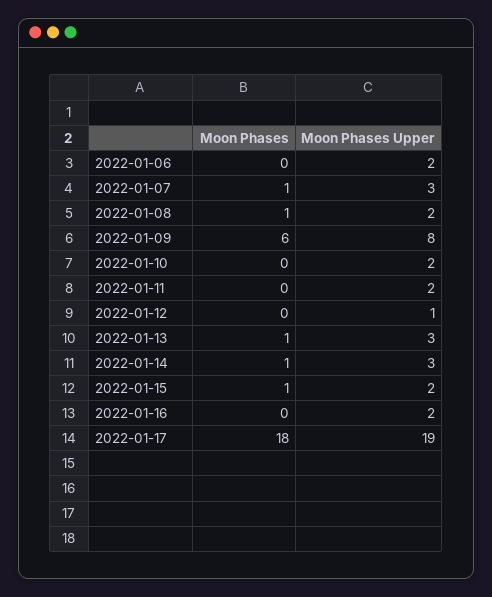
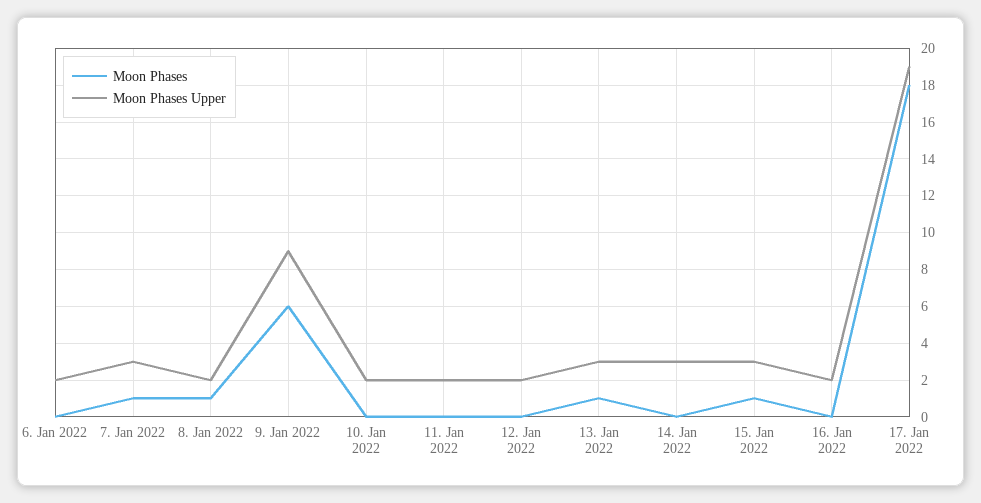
Moon Phases Upper, 2022-01-09: 8 -> 9
Moon Phases Upper, 2022-01-12: 1 -> 2
Moon Phases, 2022-01-14: 1 -> 0
Moon Phases Upper, 2022-01-15: 2 -> 3

